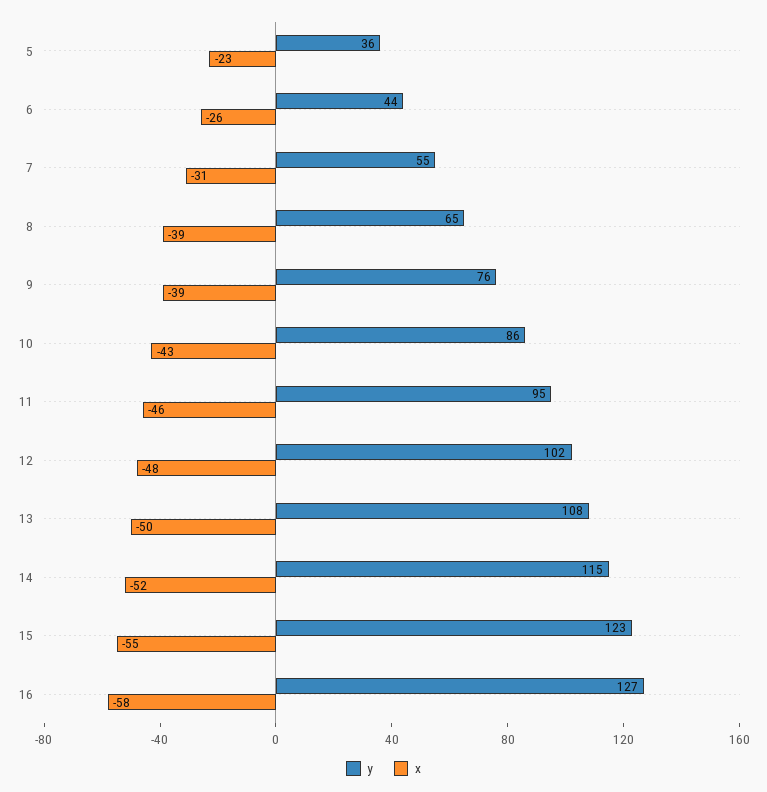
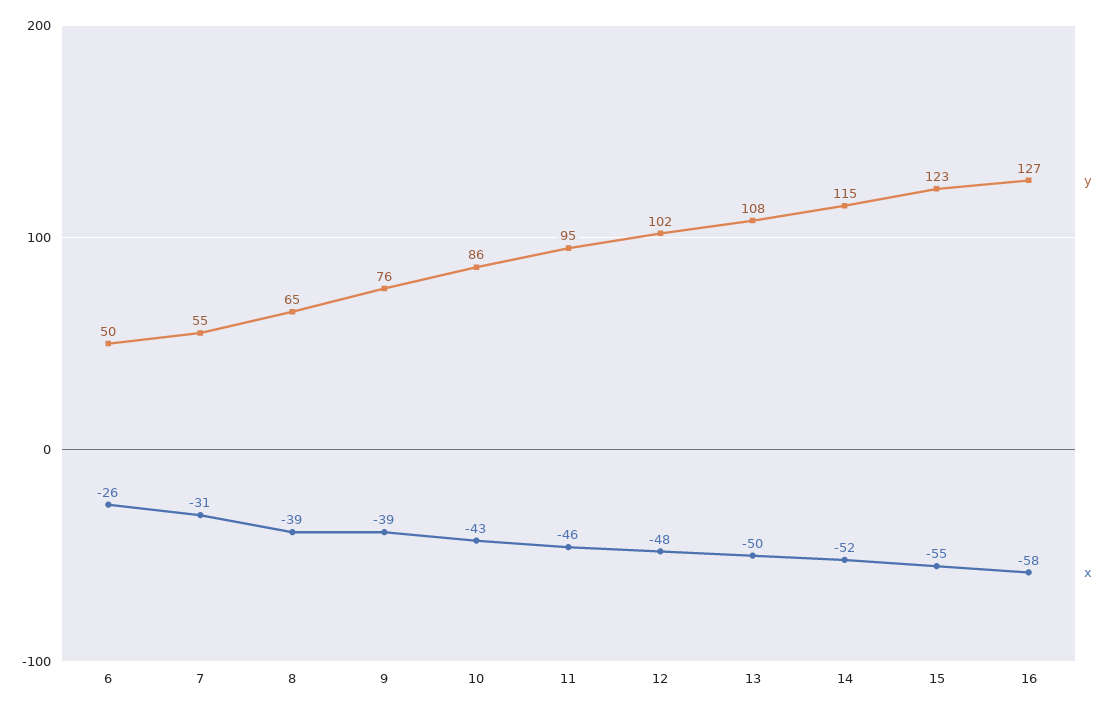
y, 5: 36 -> none
x, 5: -23 -> none
y, 6: 44 -> 50

